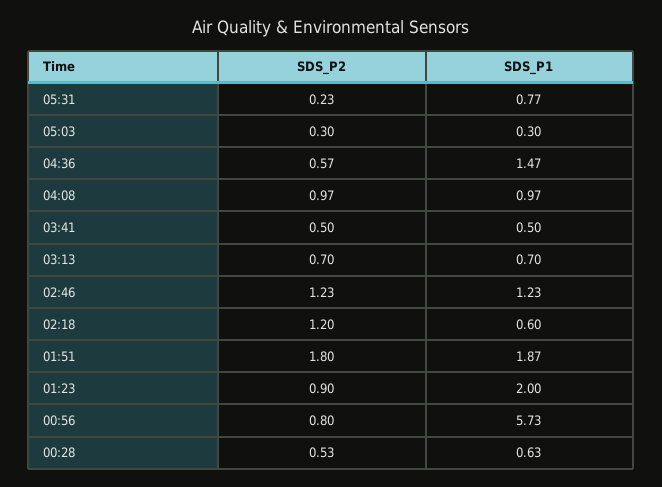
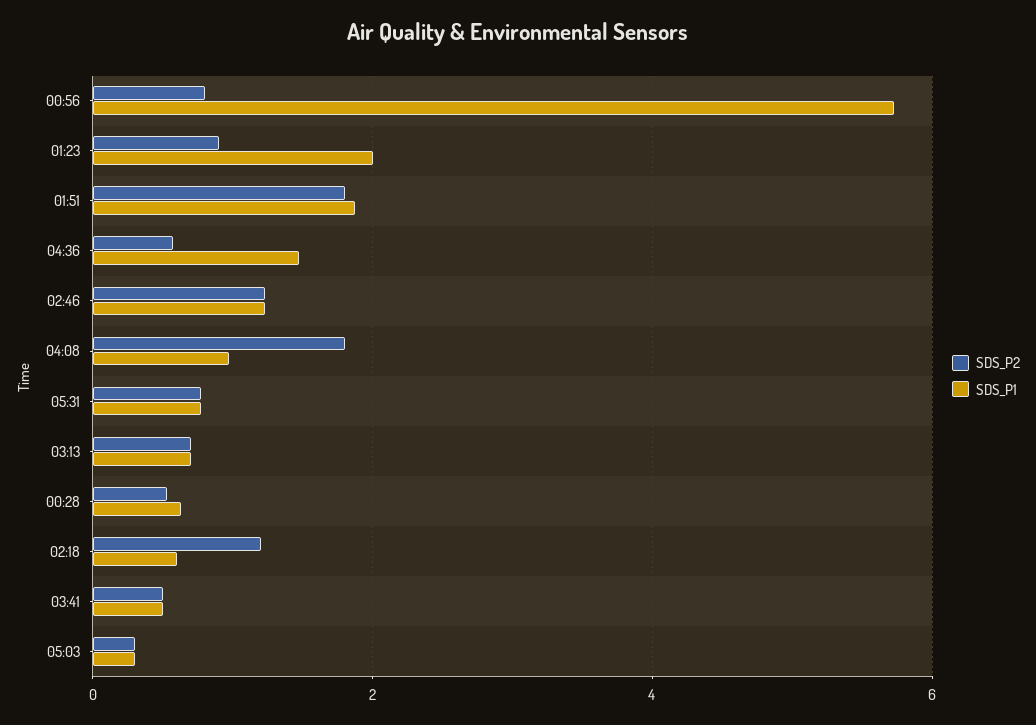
SDS_P2, 05:31: 0.23 -> 0.8
SDS_P2, 04:08: 0.97 -> 1.8

